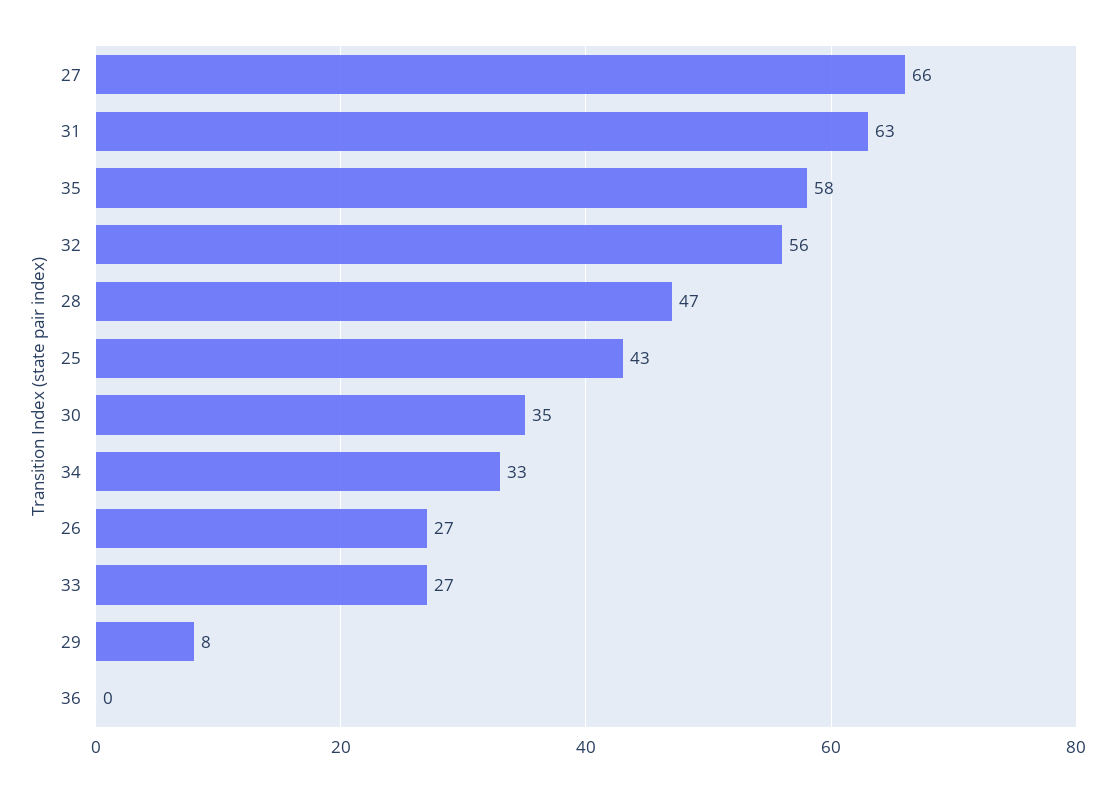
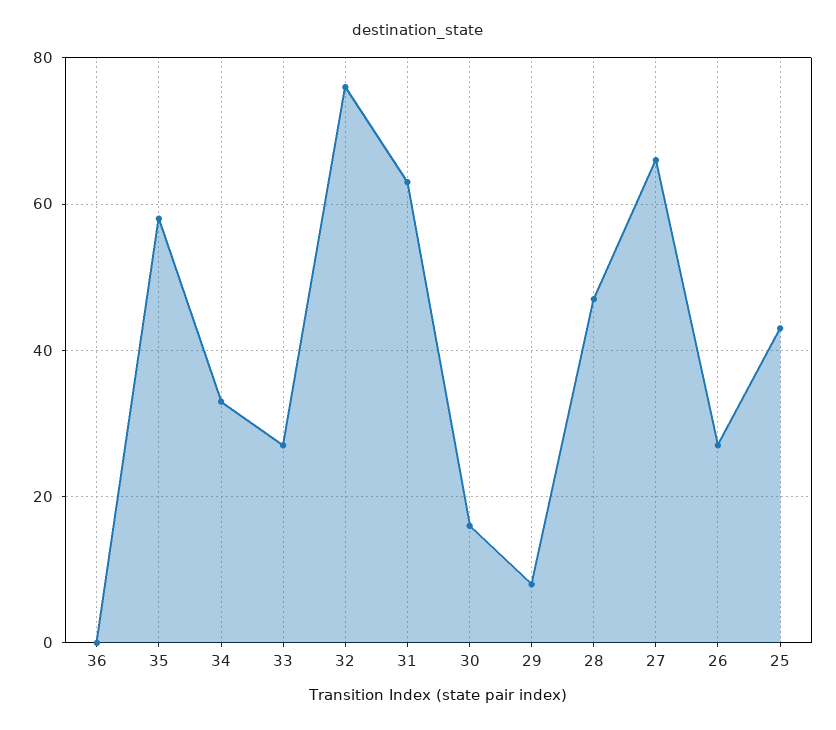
32: 56 -> 75
30: 35 -> 15

